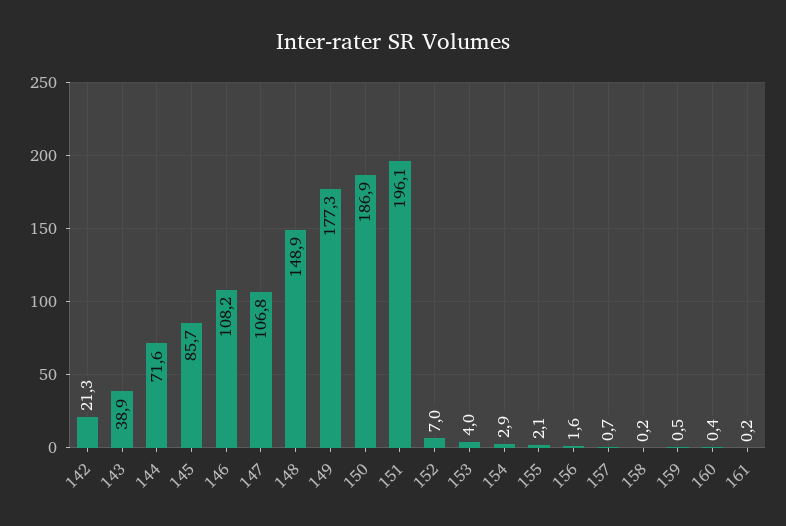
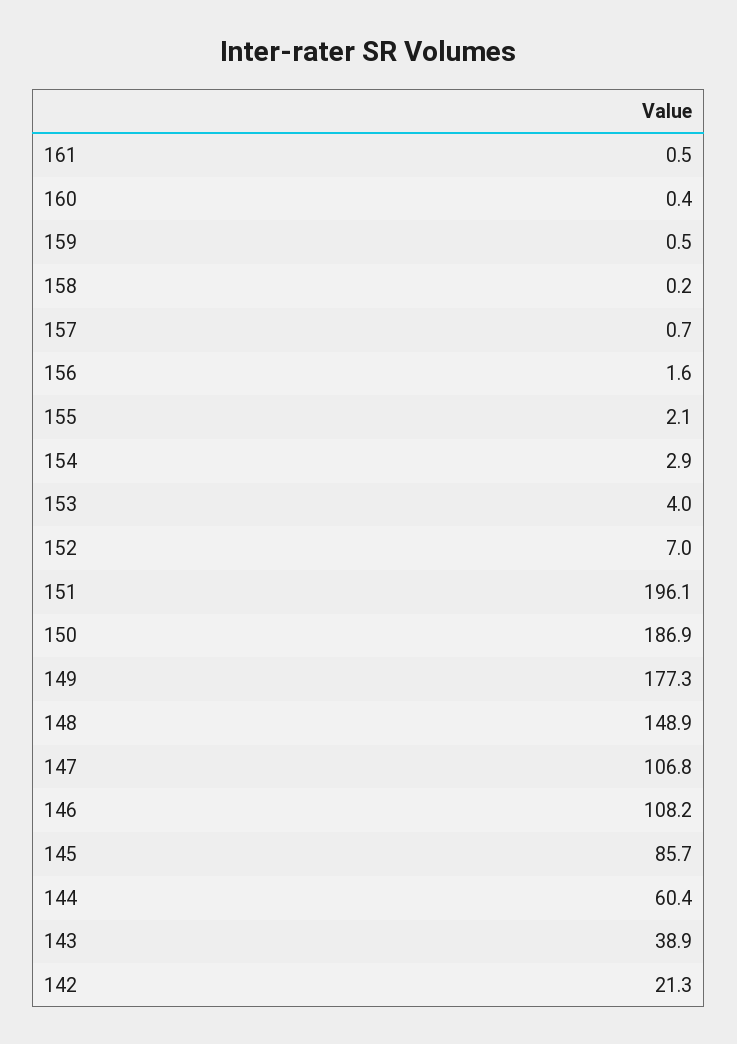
144: 71.6 -> 60.4
161: 0.2 -> 0.5

